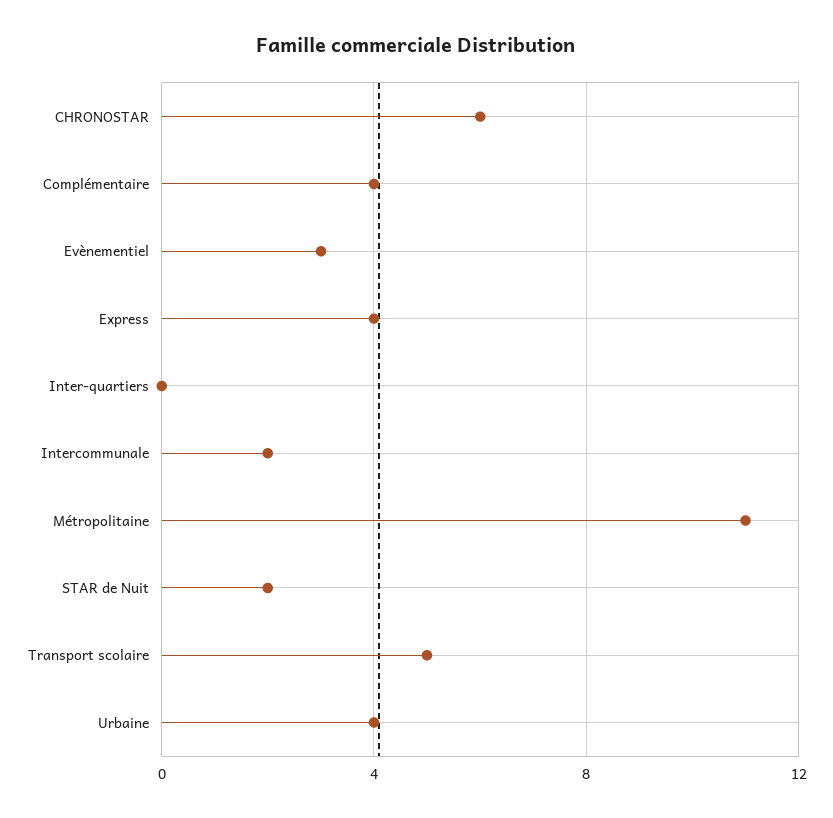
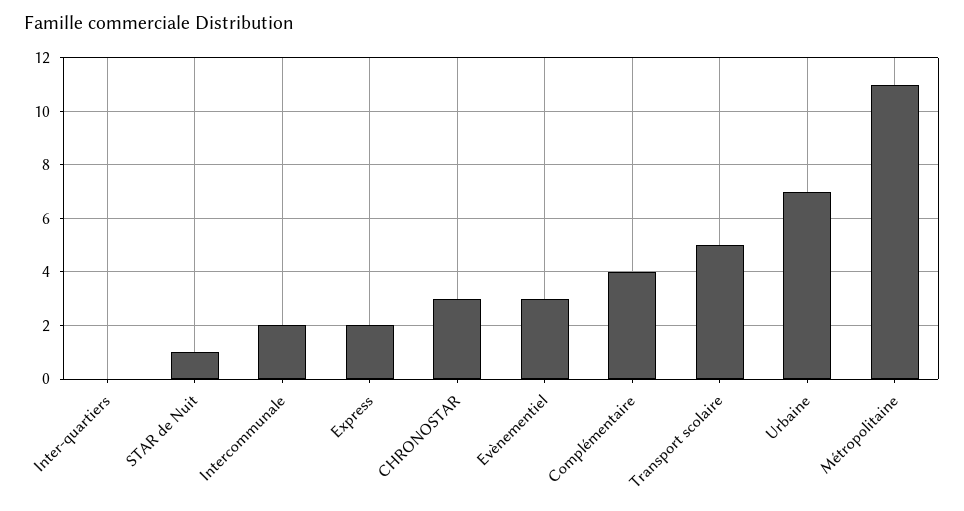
CHRONOSTAR: 6 -> 3
Express: 4 -> 2
STAR de Nuit: 2 -> 1
Urbaine: 4 -> 7

